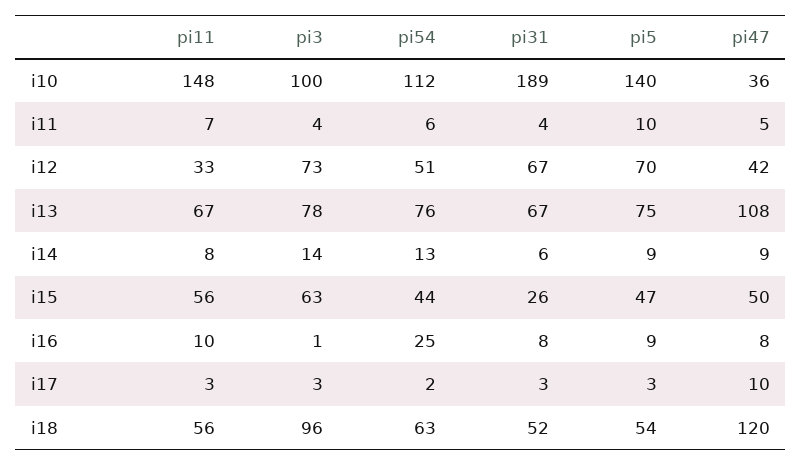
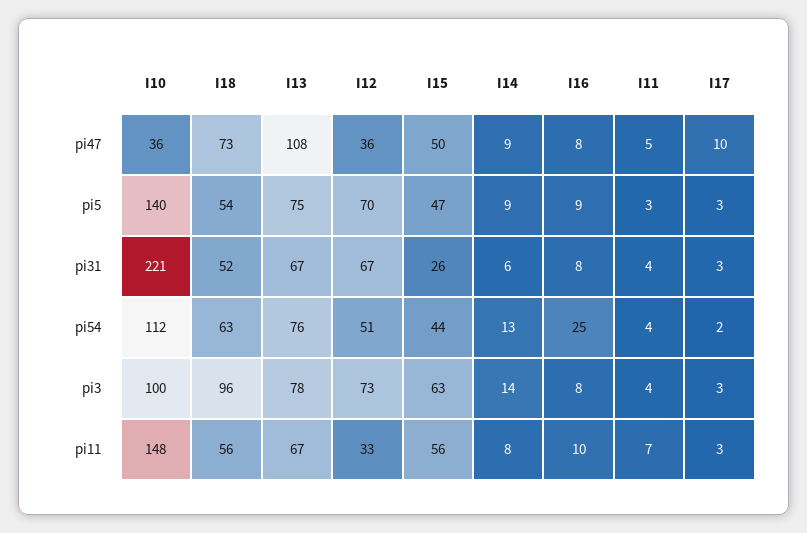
pi31, i10: 189 -> 221
pi54, i11: 6 -> 4
pi5, i11: 10 -> 3
pi47, i12: 42 -> 36
pi3, i16: 1 -> 8
pi47, i18: 120 -> 73

